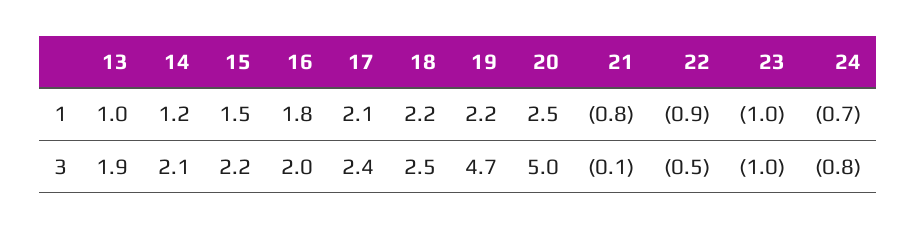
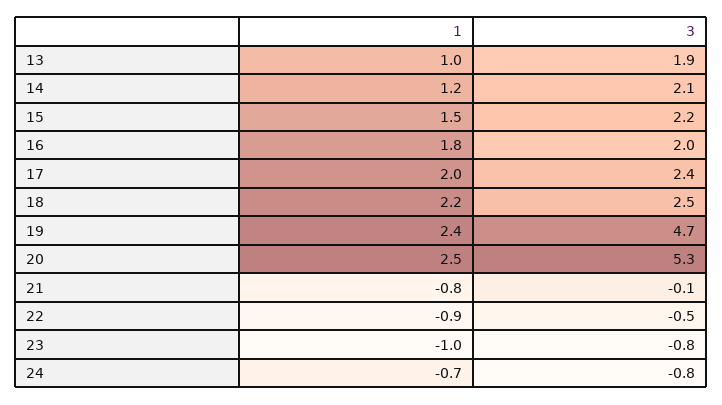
17, 1: 2.1 -> 2
19, 1: 2.2 -> 2.4
20, 3: 5 -> 5.3
23, 3: -1 -> -0.8

